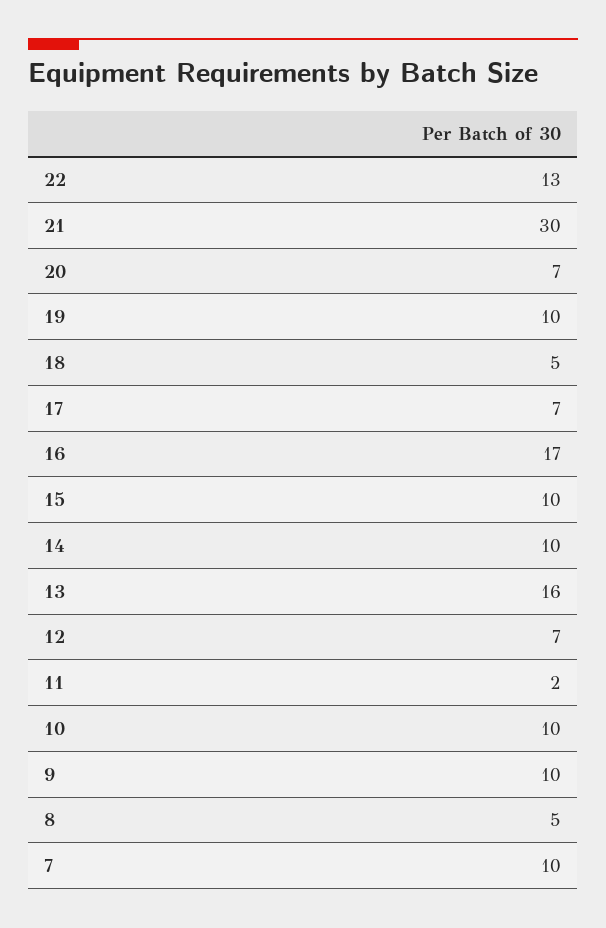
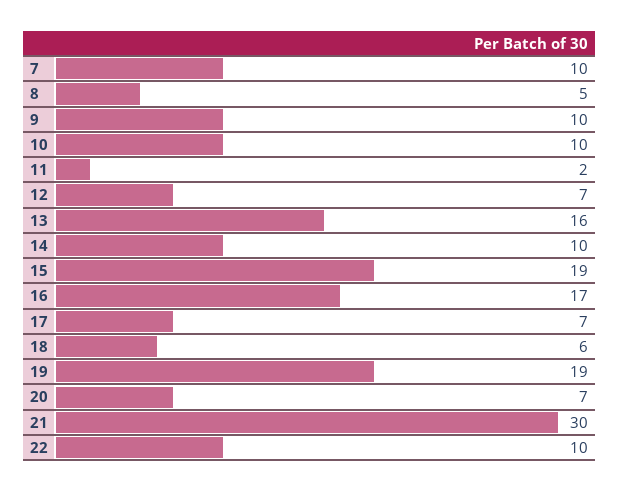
22: 13 -> 10
19: 10 -> 19
18: 5 -> 6
15: 10 -> 19

